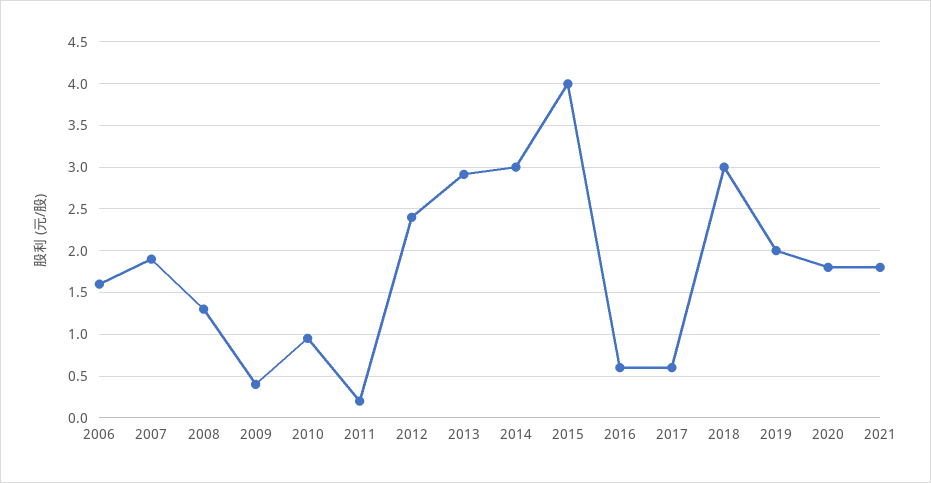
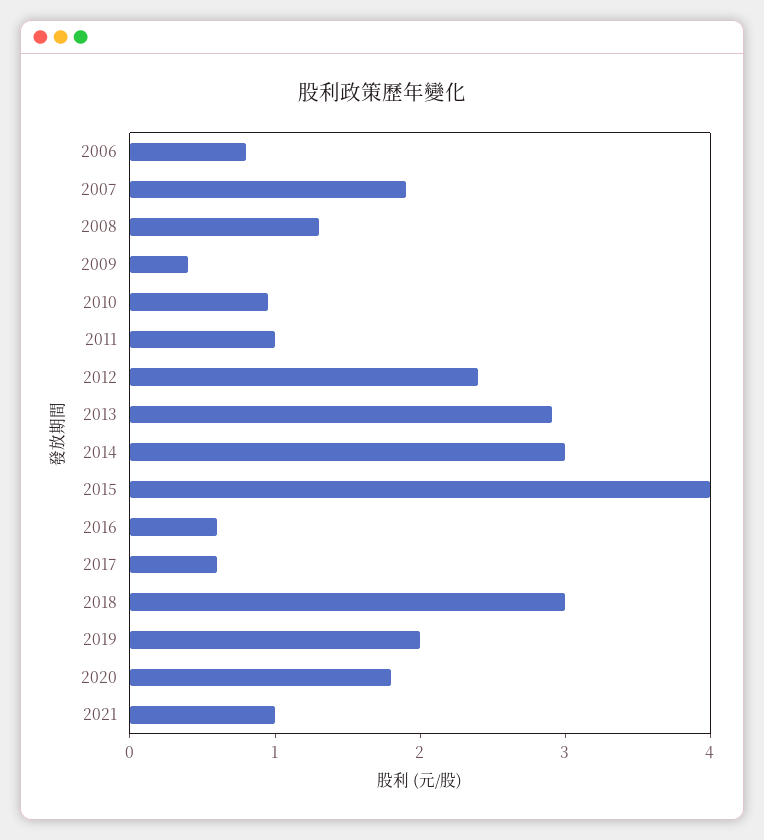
2006: 1.6 -> 0.8
2011: 0.2 -> 1
2021: 1.8 -> 1

